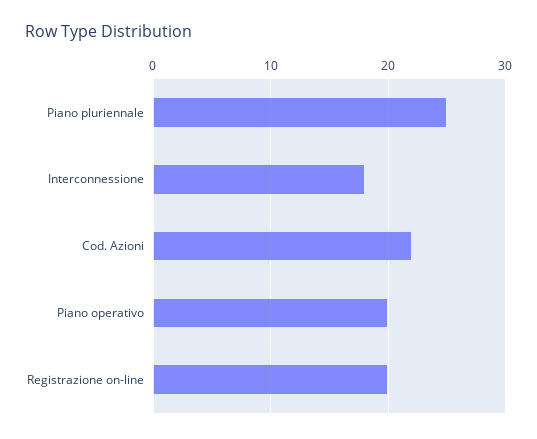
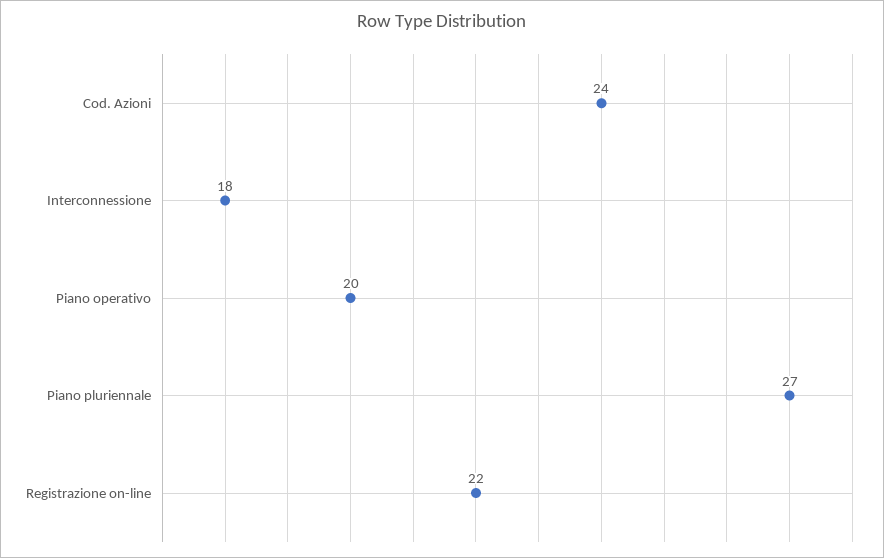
Piano pluriennale: 25 -> 27
Cod. Azioni: 22 -> 24
Registrazione on-line: 20 -> 22

